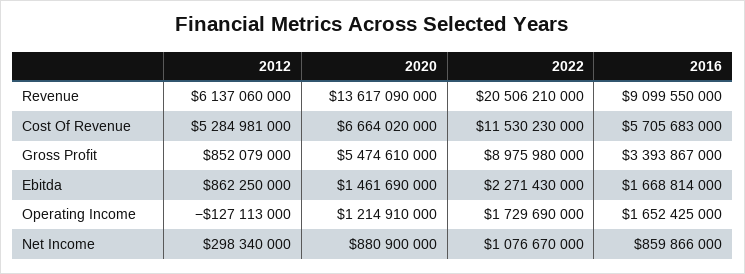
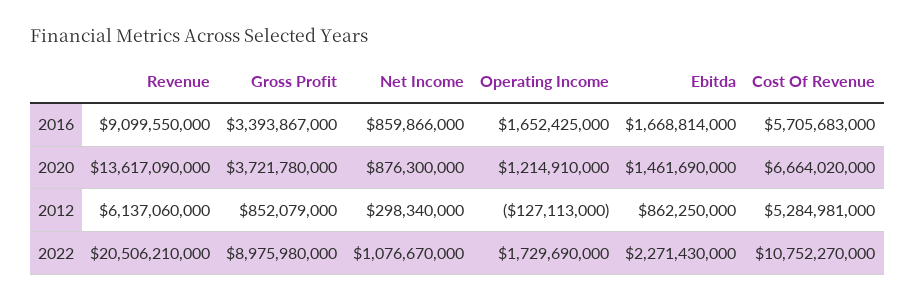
2022, Cost Of Revenue: 11530230000 -> 10752270000
2020, Gross Profit: 5474610000 -> 3721780000
2020, Net Income: 880900000 -> 876300000

